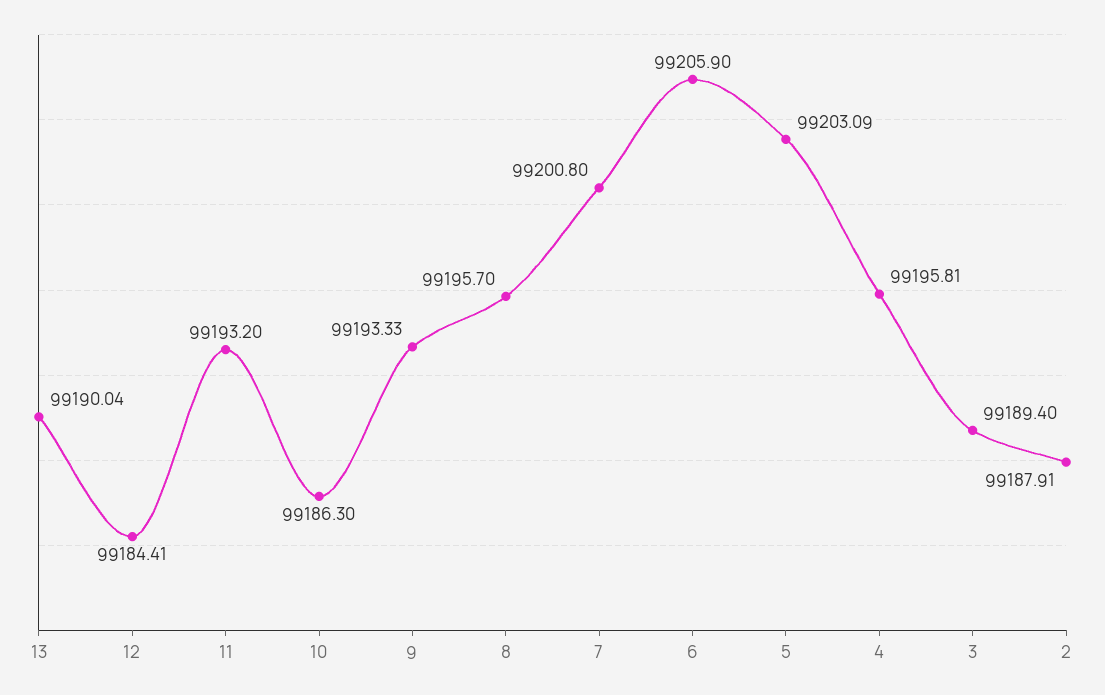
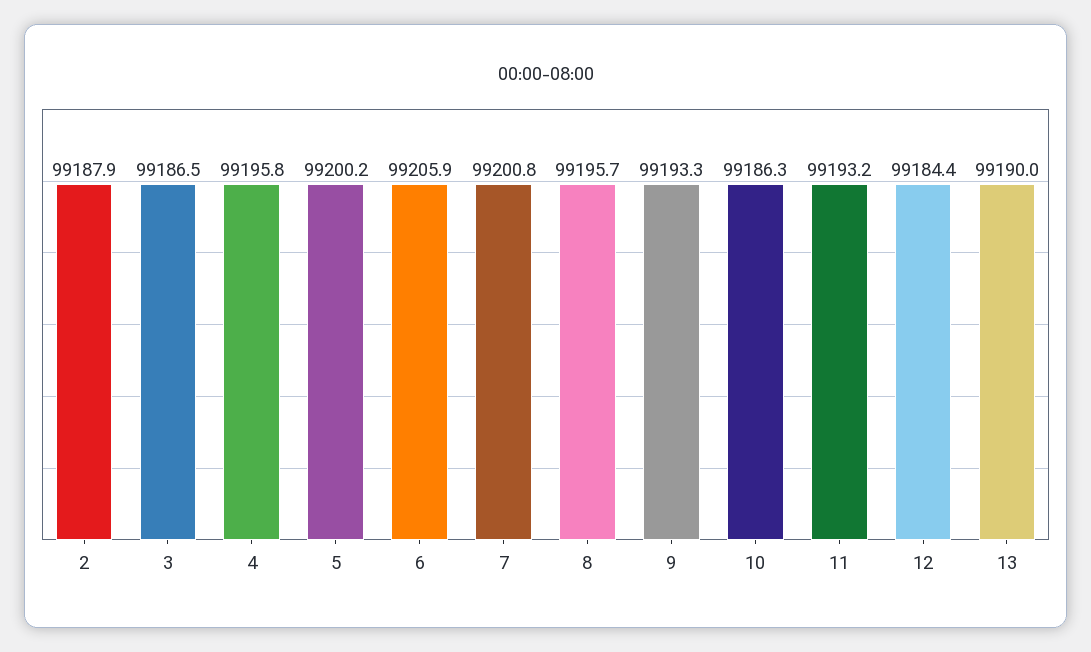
5: 99203.09 -> 99200.2
3: 99189.4 -> 99186.5

